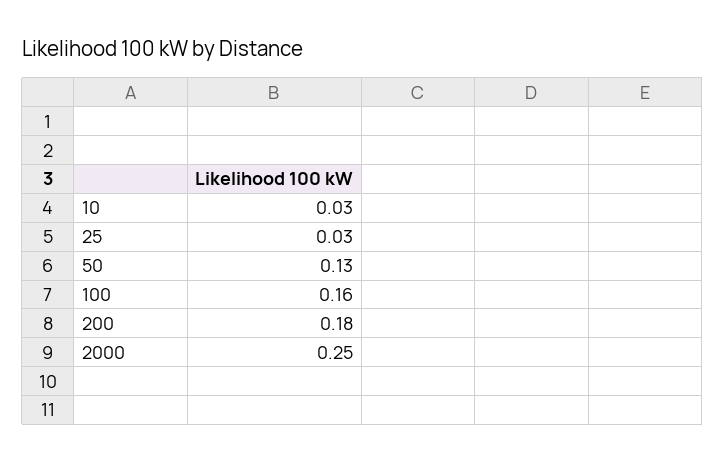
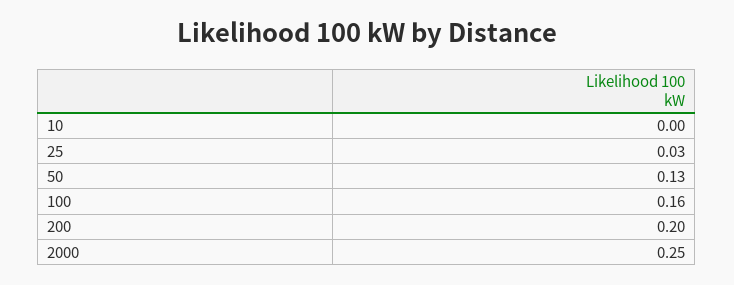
10: 0.03 -> 0
200: 0.18 -> 0.2

